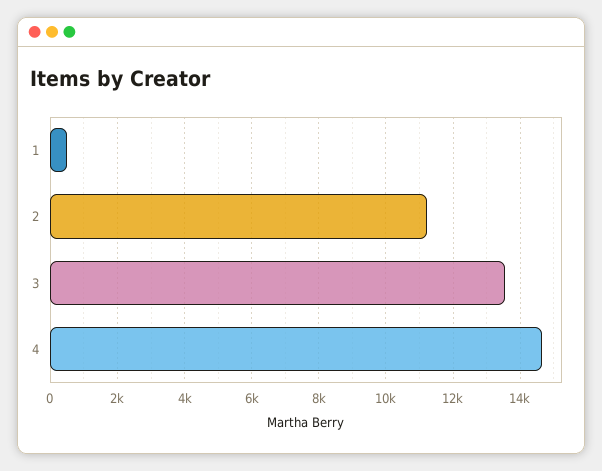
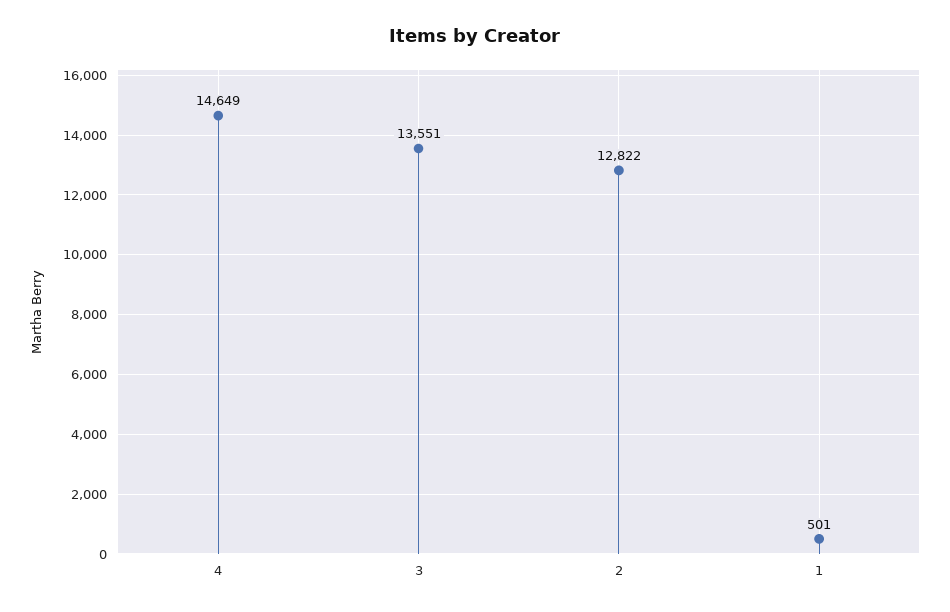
2: 11200 -> 12822

